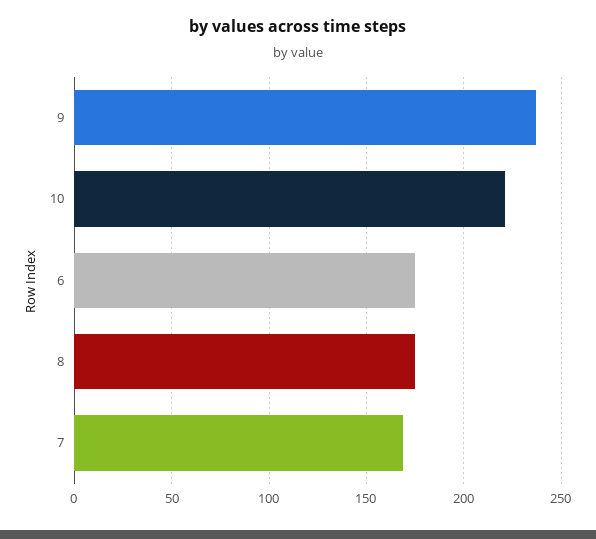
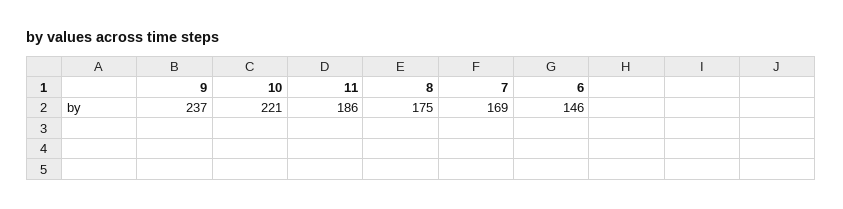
6: 175 -> 146
11: none -> 186

